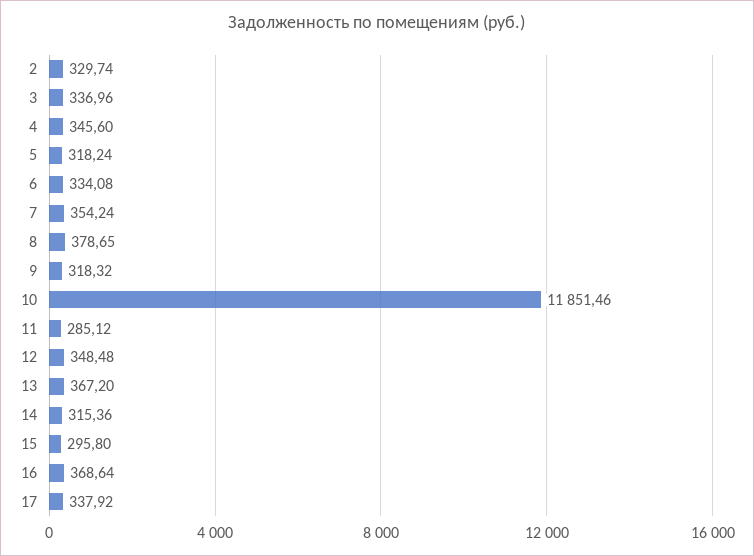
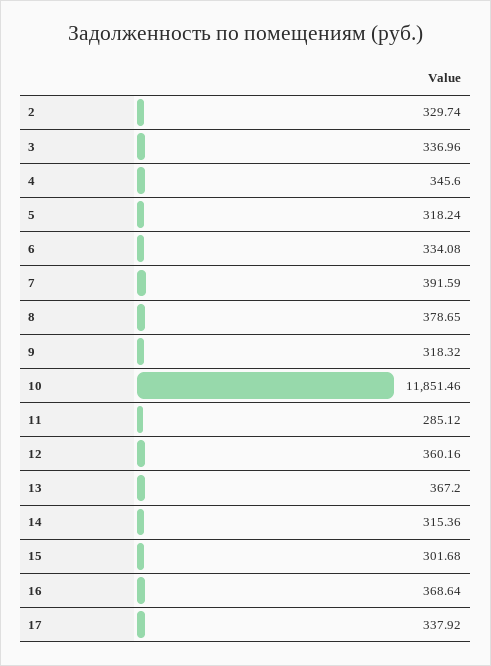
7: 354.24 -> 391.59
12: 348.48 -> 360.16
15: 295.8 -> 301.68

